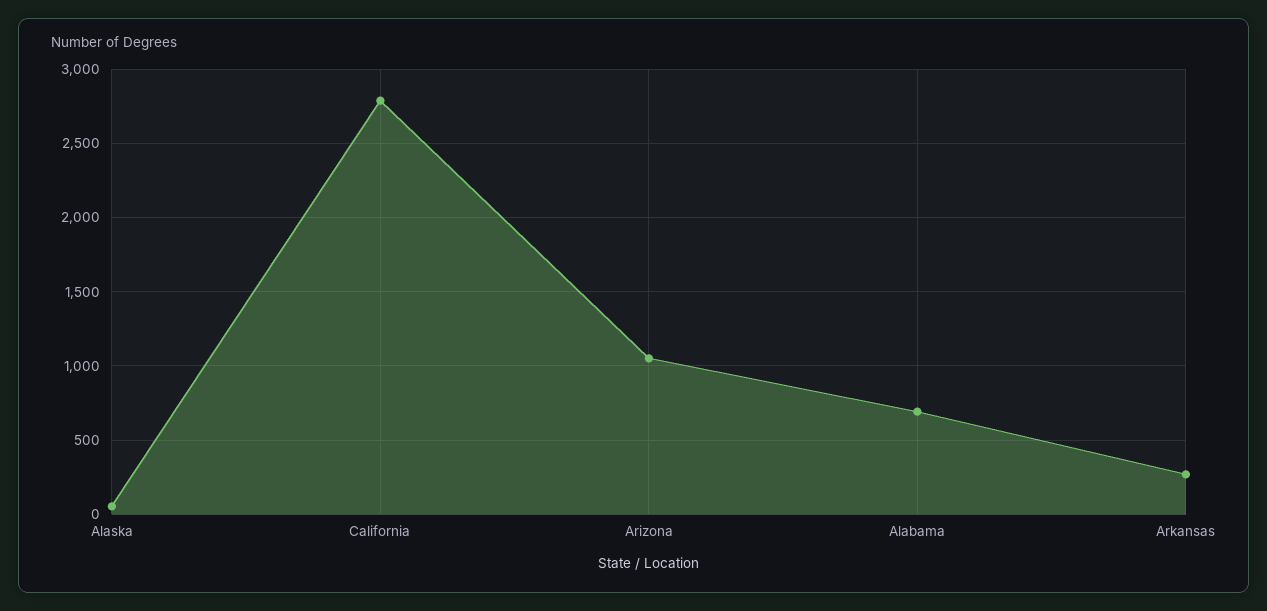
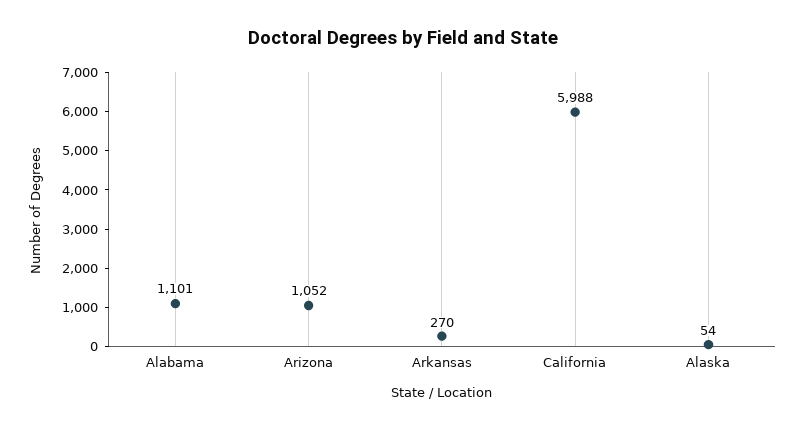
California: 2800 -> 5988
Alabama: 700 -> 1101

